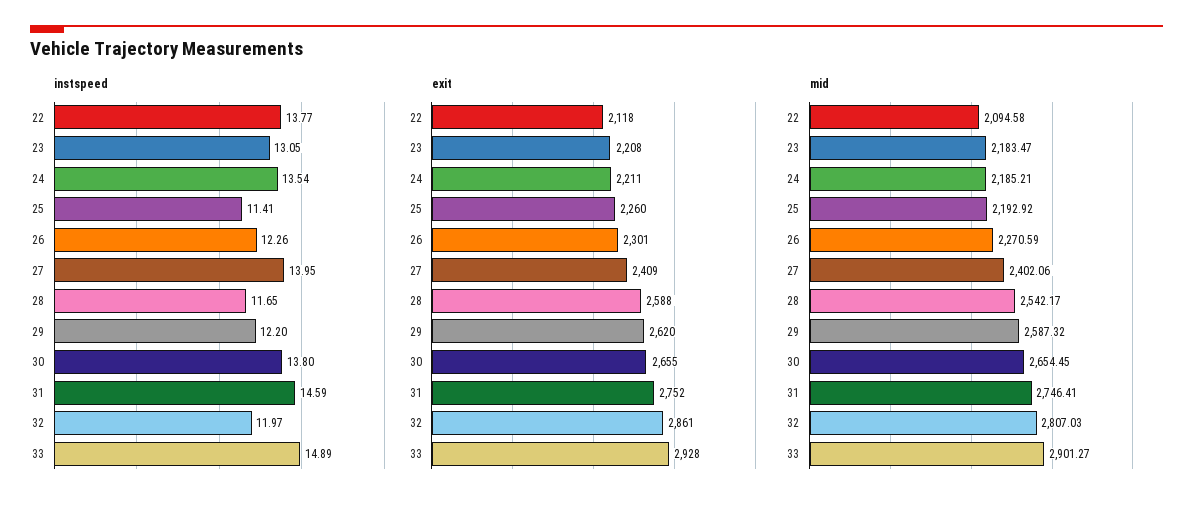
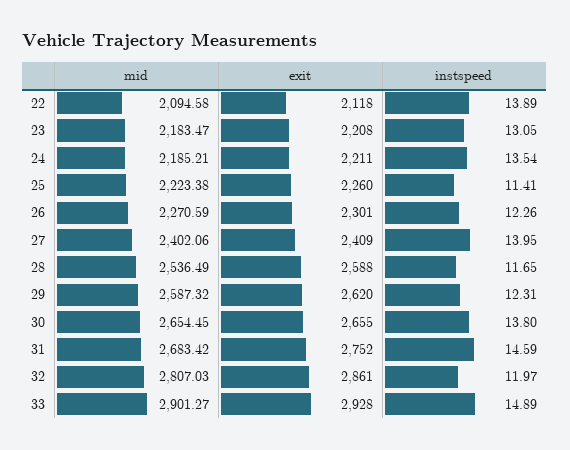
instspeed, 22: 13.77 -> 13.89
instspeed, 29: 12.2 -> 12.31
mid, 25: 2192.92 -> 2223.38
mid, 28: 2542.17 -> 2536.49
mid, 31: 2746.41 -> 2683.42

